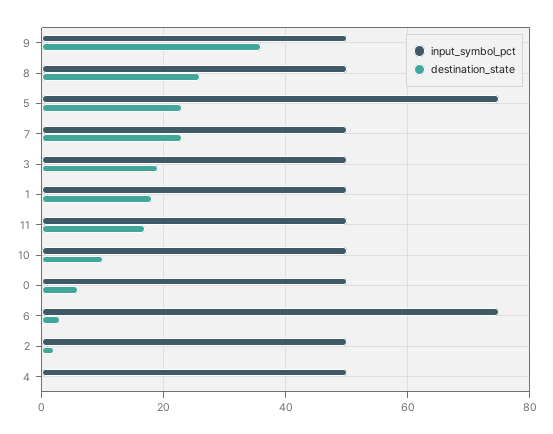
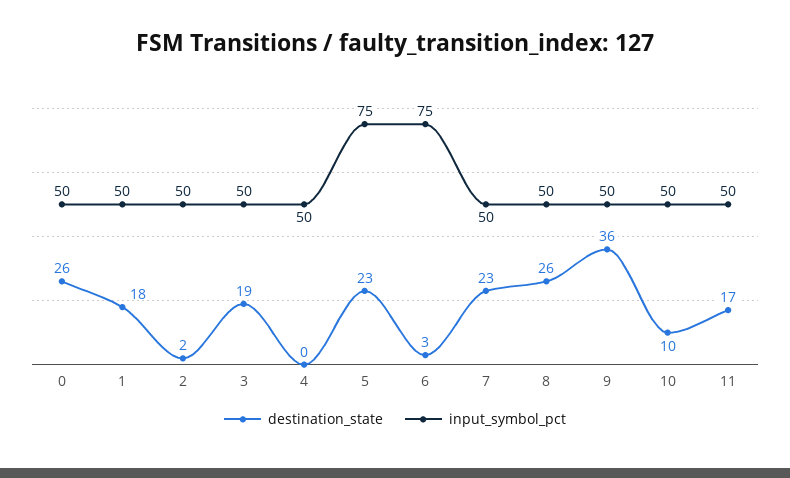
destination_state, 0: 5 -> 26

